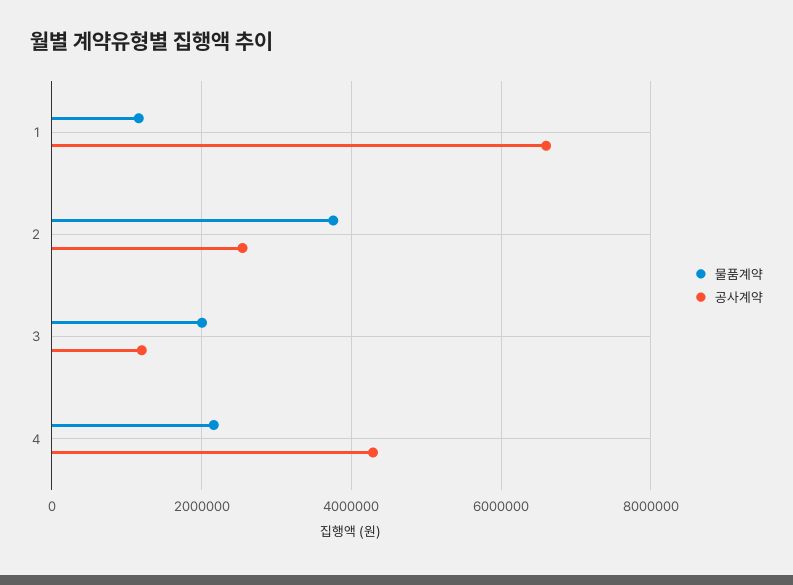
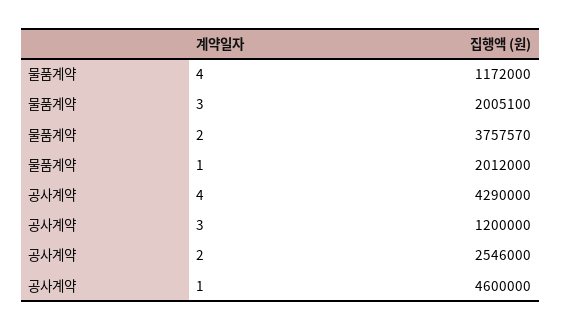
물품계약, 1: 1200000 -> 2012000
공사계약, 1: 6600000 -> 4600000
물품계약, 4: 2200000 -> 1172000

